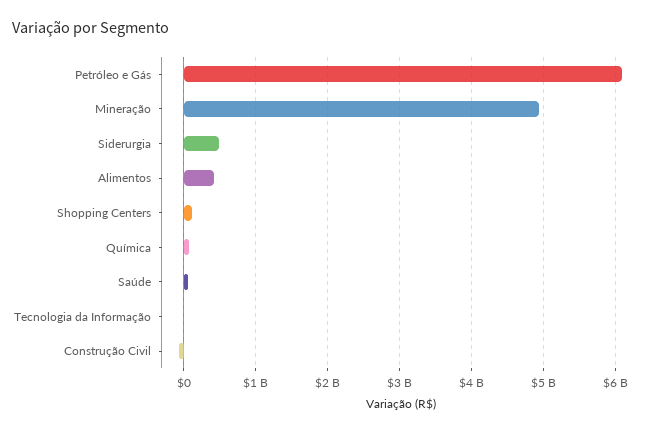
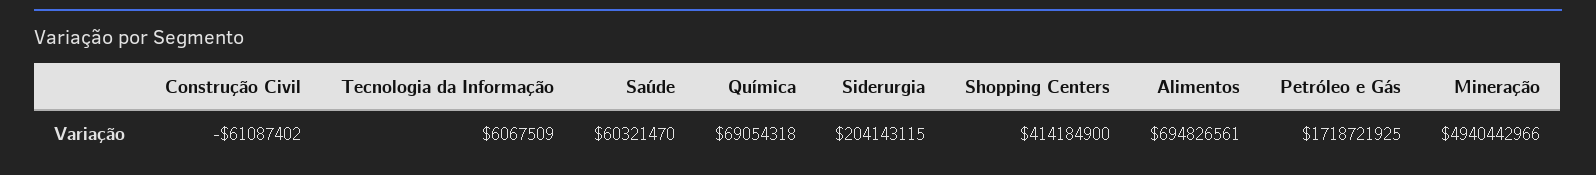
Petróleo e Gás: 6100000000 -> 1718721925
Siderurgia: 500000000 -> 204143115
Alimentos: 400000000 -> 694826561
Shopping Centers: 100000000 -> 414184900

